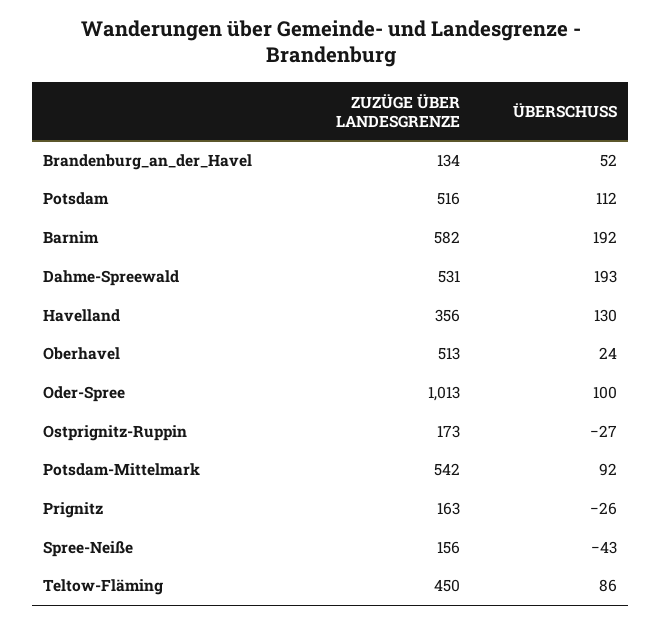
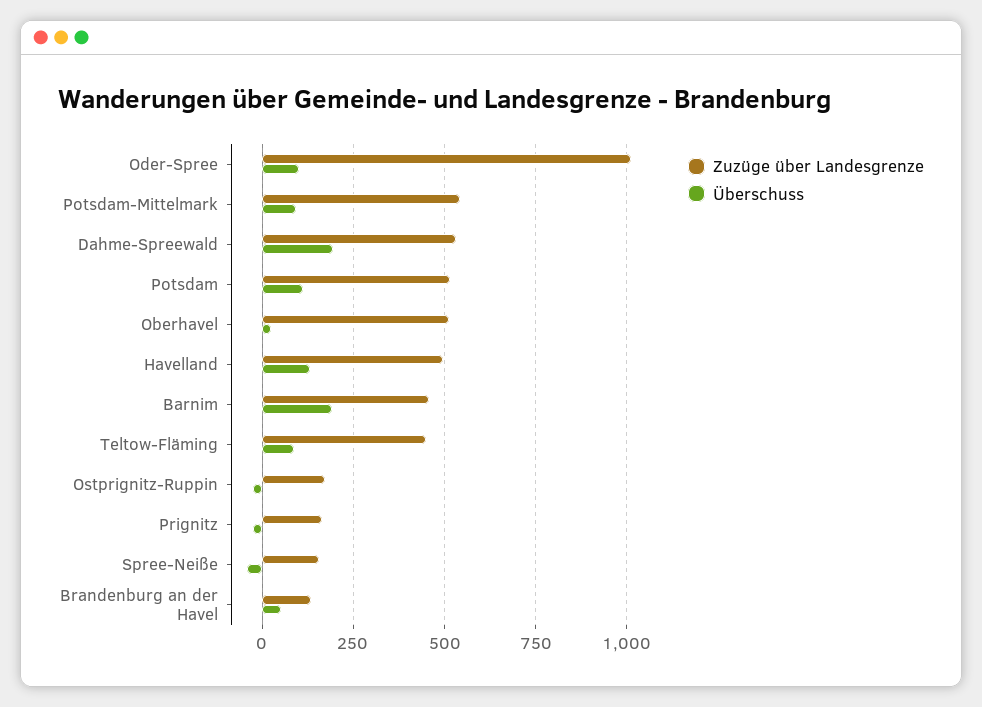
ZUZÜGE ÜBER LANDESGRENZE, Barnim: 582 -> 450
ZUZÜGE ÜBER LANDESGRENZE, Havelland: 356 -> 500

